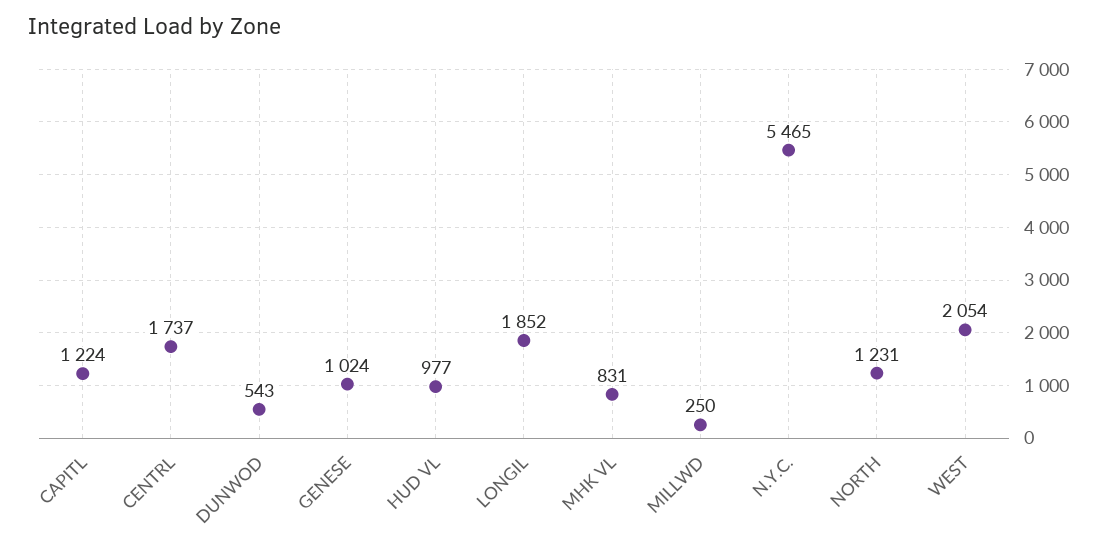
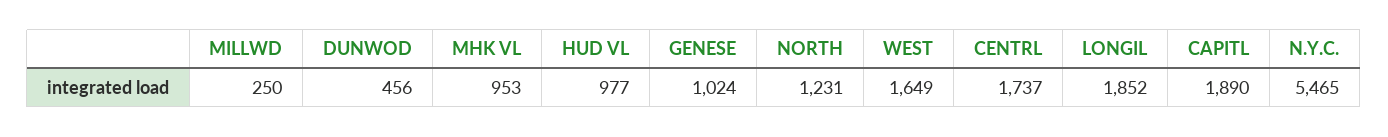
CAPITL: 1224 -> 1890
DUNWOD: 543 -> 456
MHK VL: 831 -> 953
WEST: 2054 -> 1649

